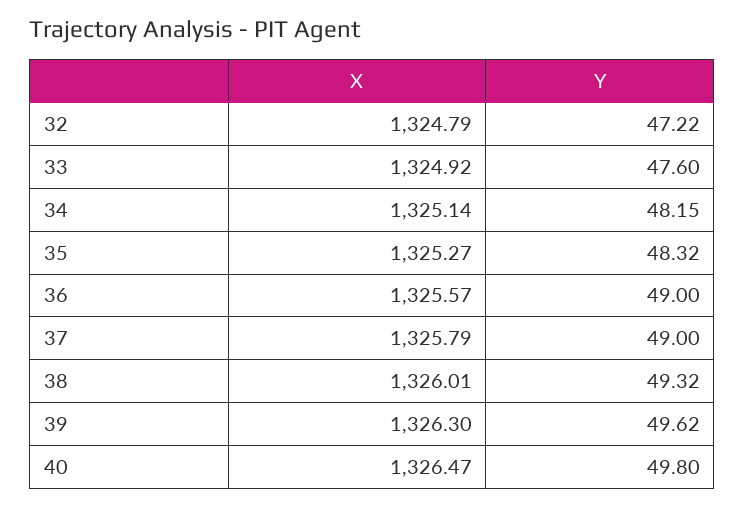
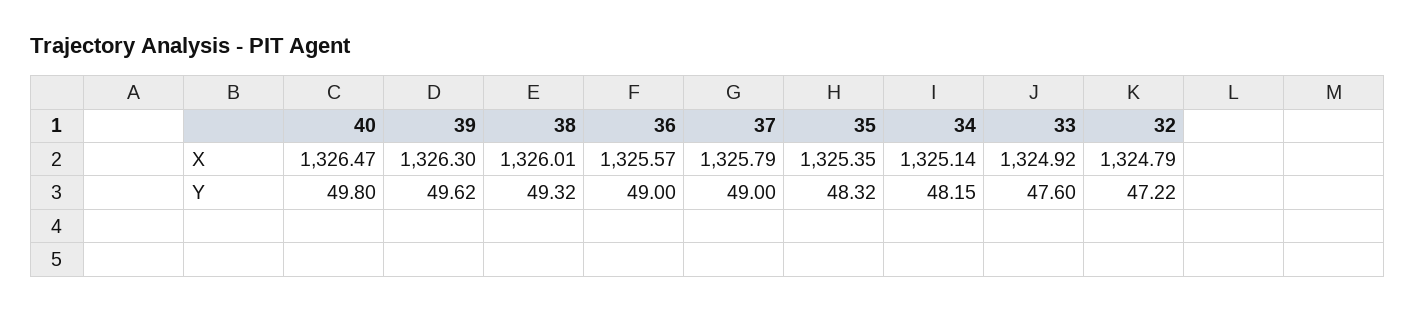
X, 35: 1325.27 -> 1325.35

